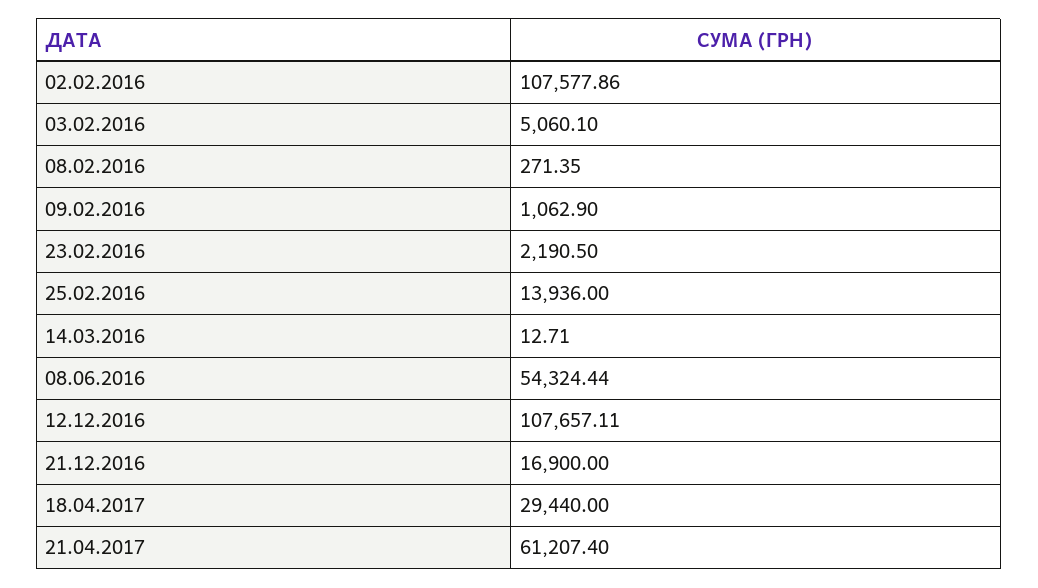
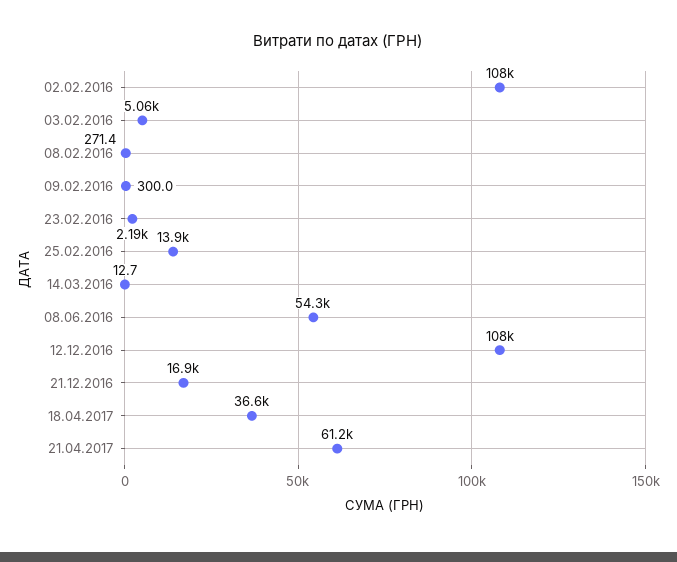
09.02.2016: 1062.9 -> 300
18.04.2017: 29440 -> 36600

